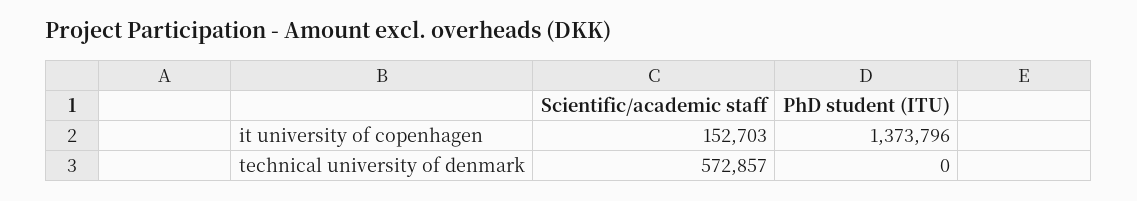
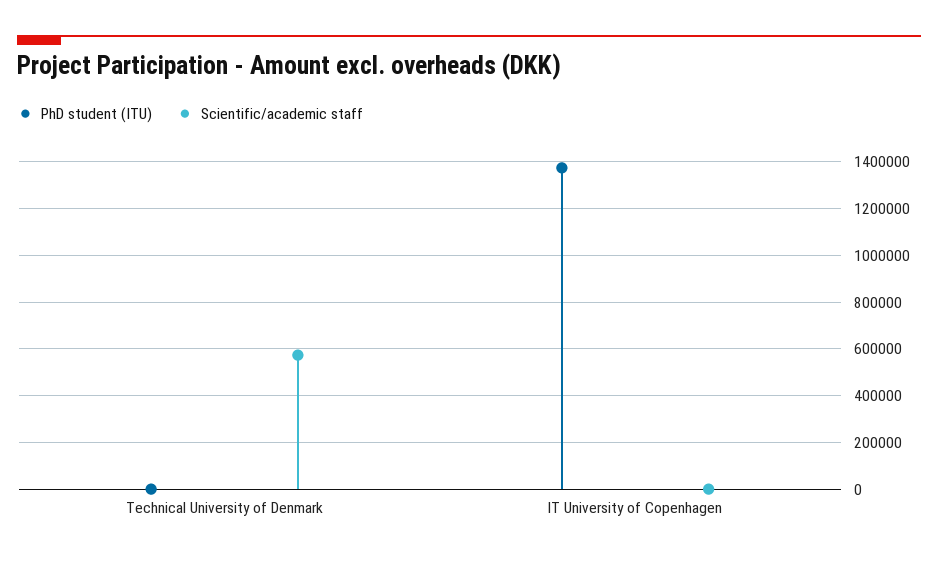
Scientific/academic staff, it university of copenhagen: 152703 -> 0

